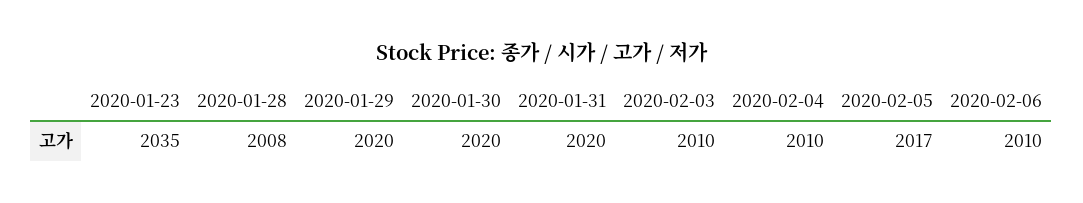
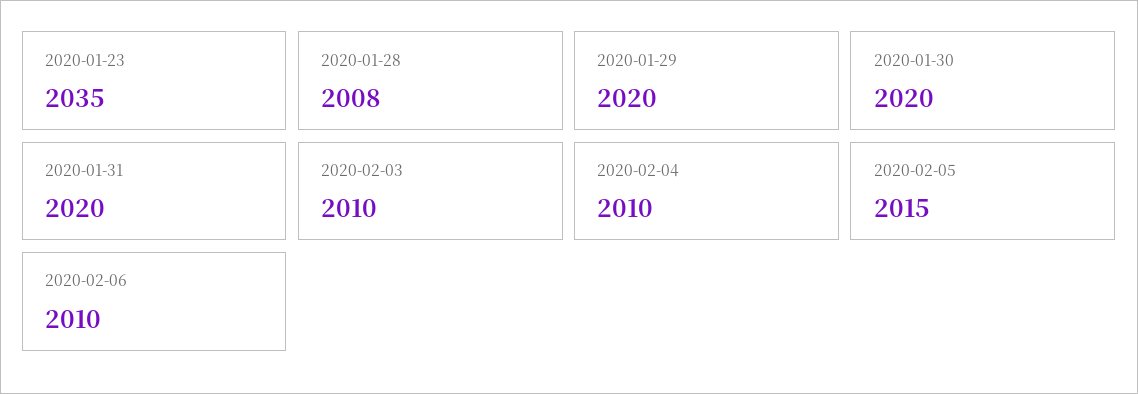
2020-02-05: 2017 -> 2015

